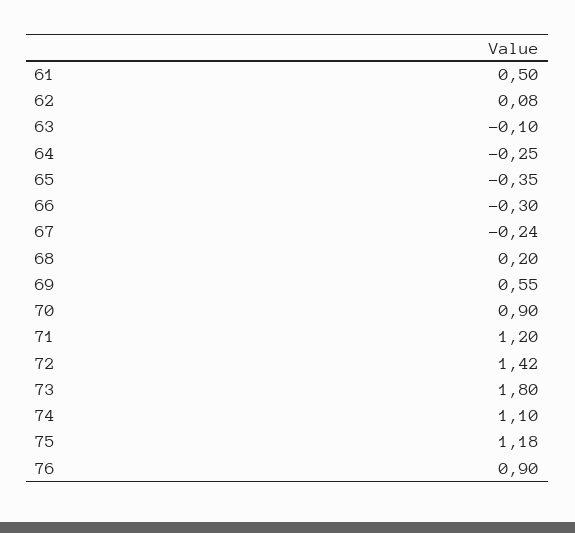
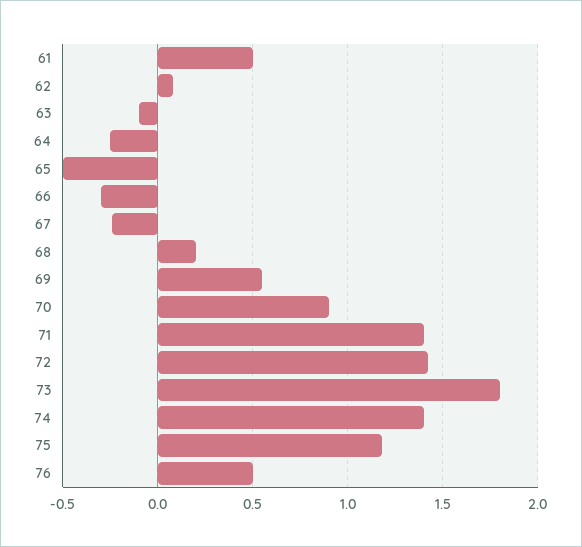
65: -0.35 -> -0.5
71: 1.2 -> 1.4
74: 1.1 -> 1.4
76: 0.9 -> 0.5

